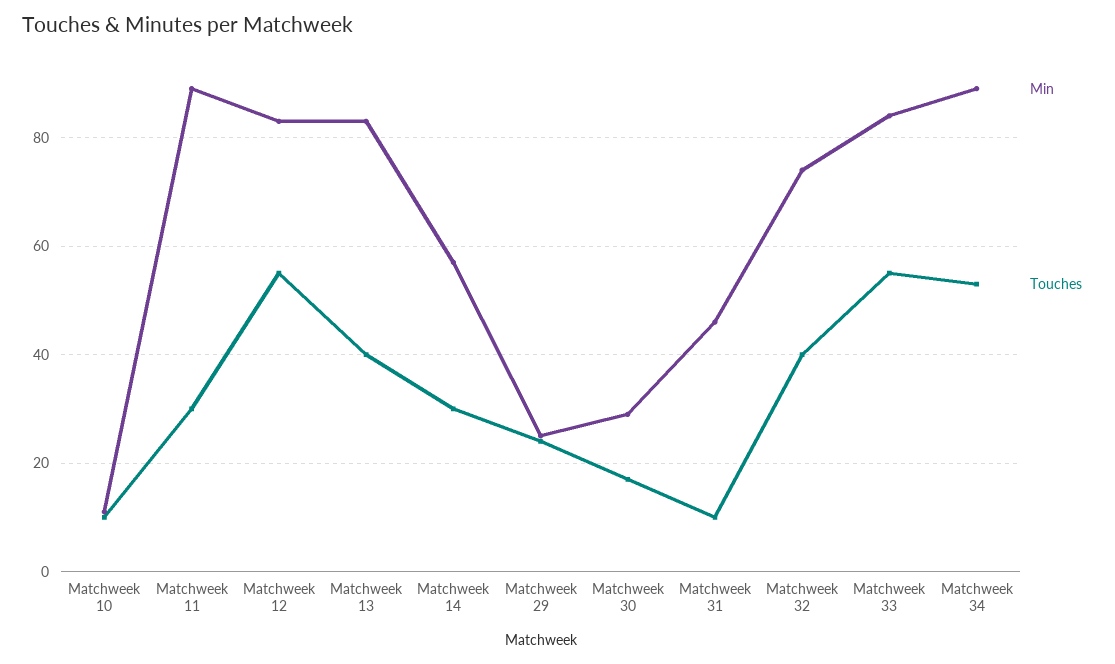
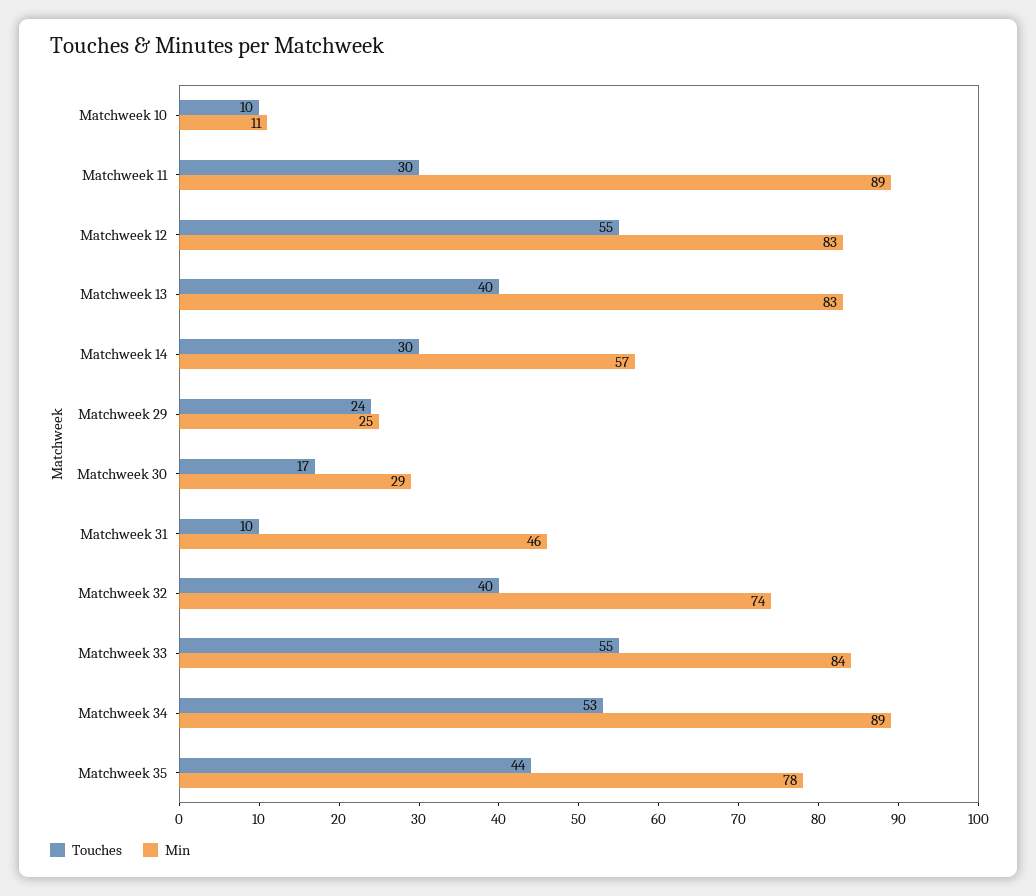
Touches, Matchweek 35: none -> 44
Min, Matchweek 35: none -> 78

